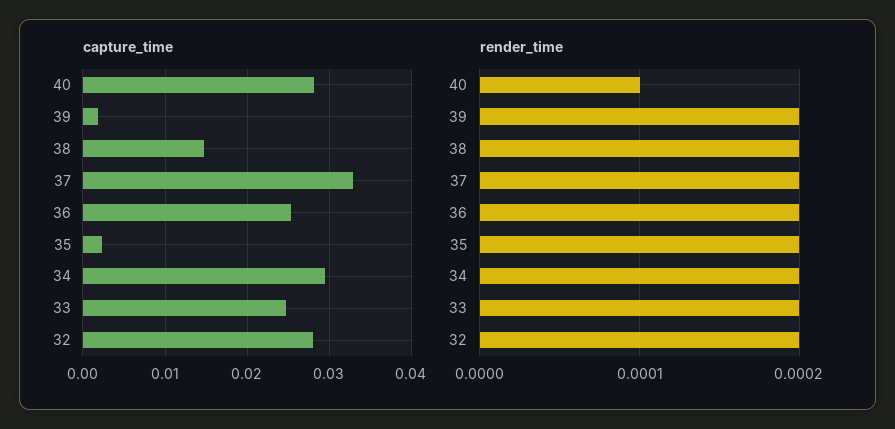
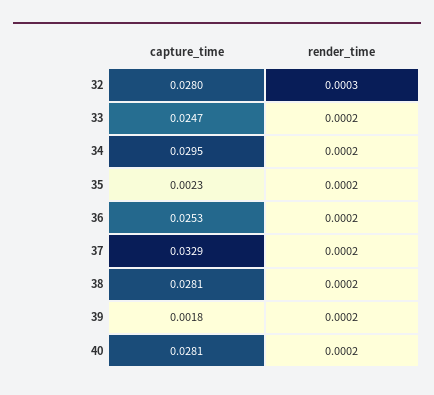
capture_time, 38: 0.015 -> 0.0281
render_time, 40: 0.0001 -> 0.0002
render_time, 32: 0.0002 -> 0.0003

